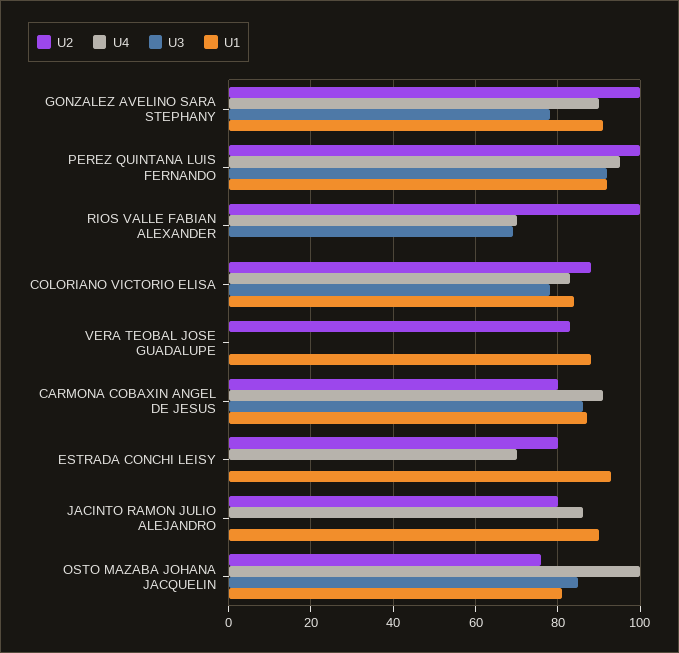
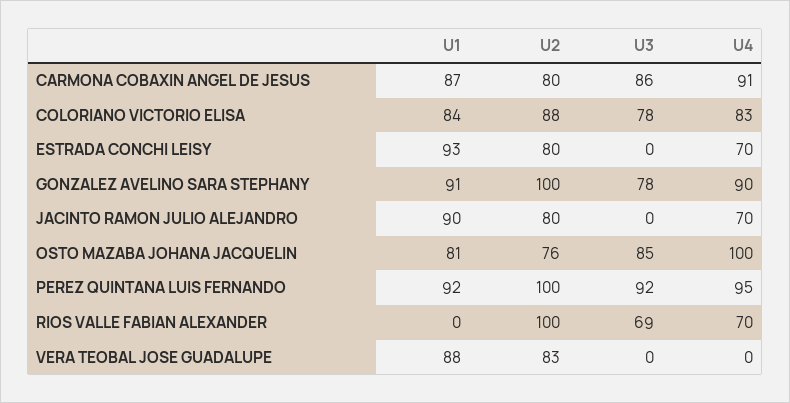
U4, JACINTO RAMON JULIO ALEJANDRO: 85 -> 70

